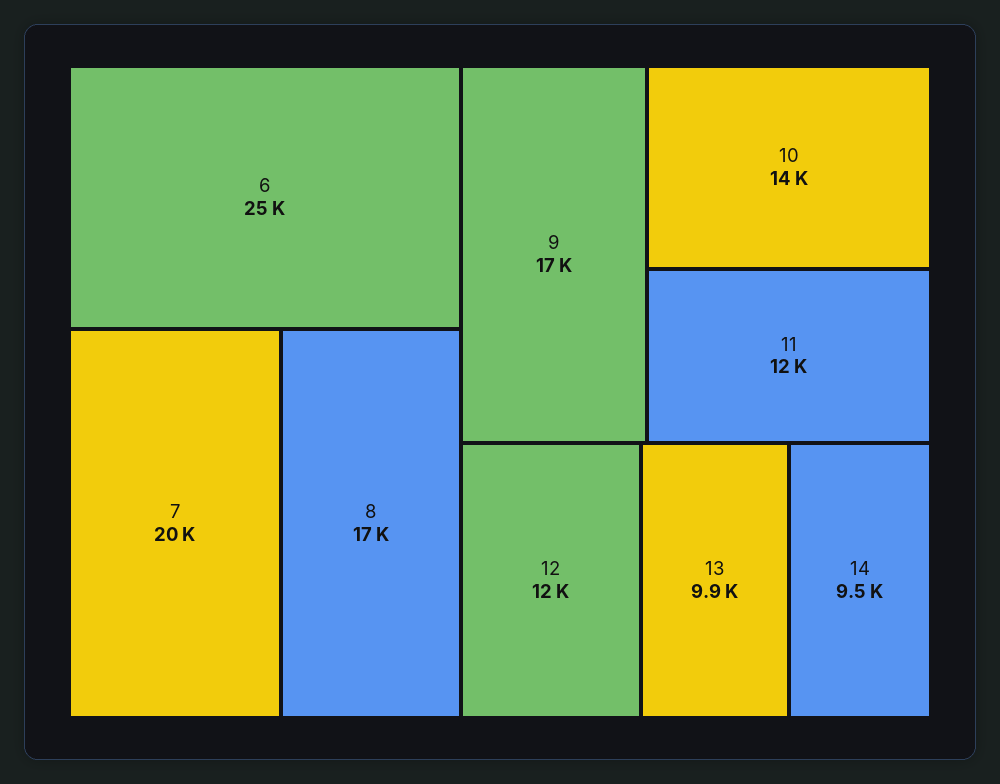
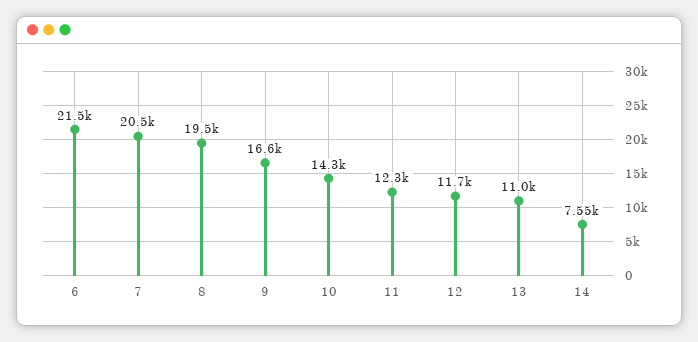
6: 25000 -> 21500
8: 17000 -> 19500
13: 9900 -> 11000
14: 9500 -> 7550

